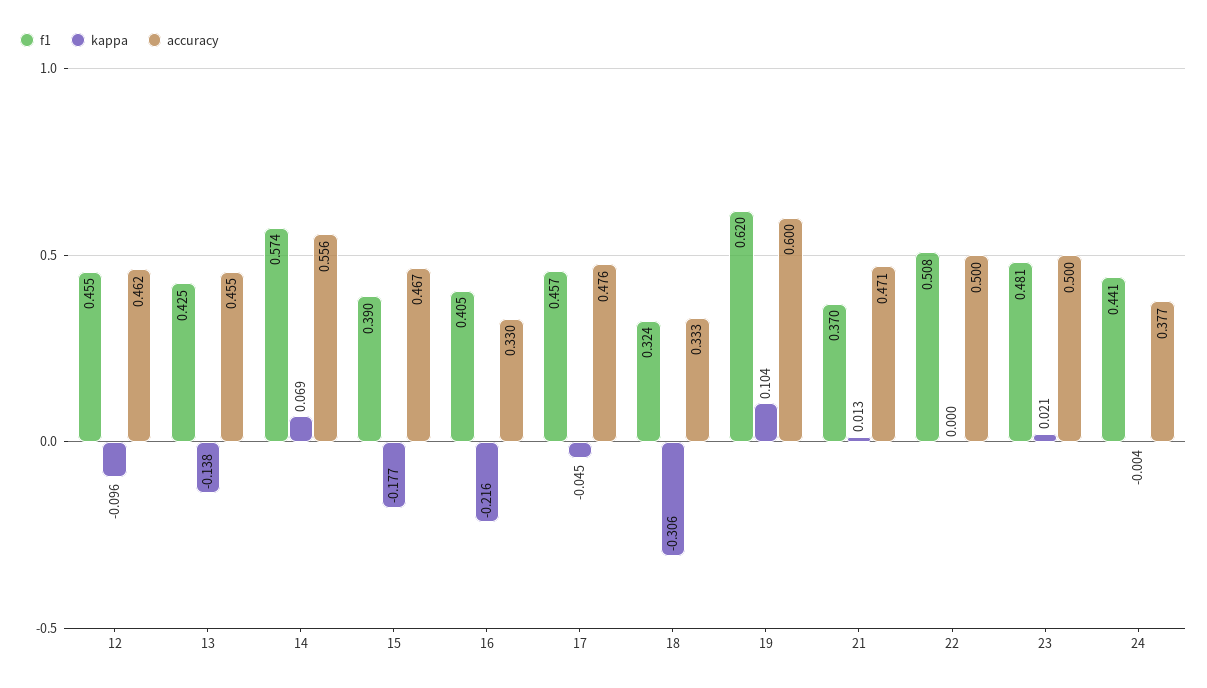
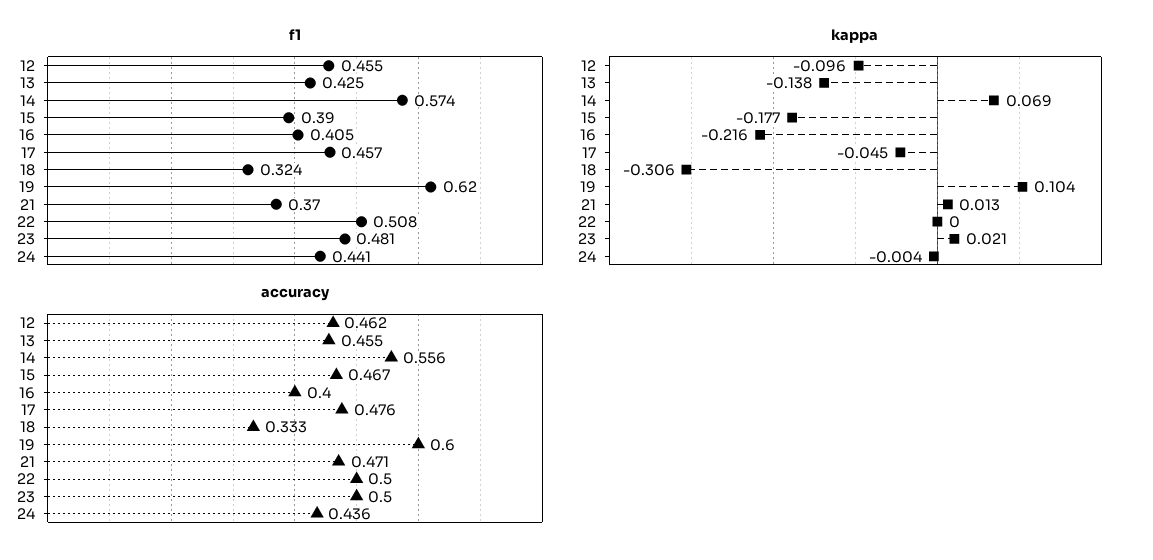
accuracy, 16: 0.33 -> 0.4
accuracy, 24: 0.377 -> 0.436

